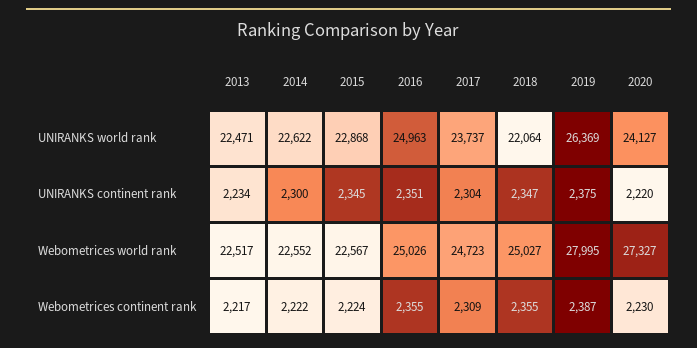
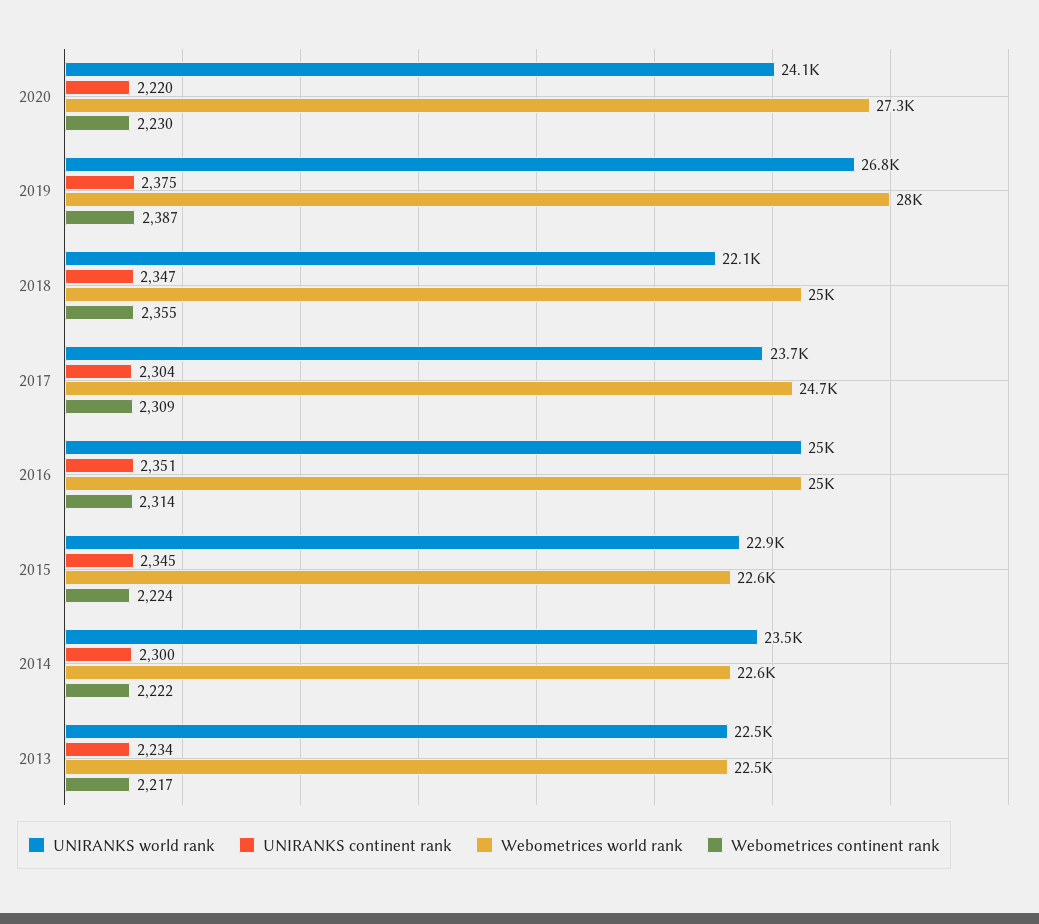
UNIRANKS world rank, 2014: 22622 -> 23500
UNIRANKS world rank, 2019: 26369 -> 26800
Webometrices continent rank, 2016: 2355 -> 2314

